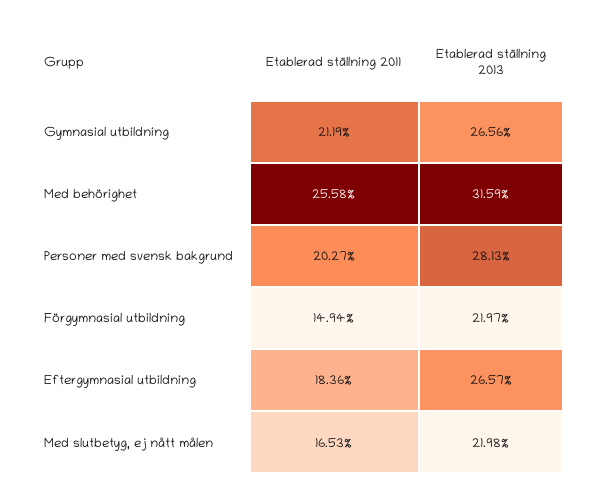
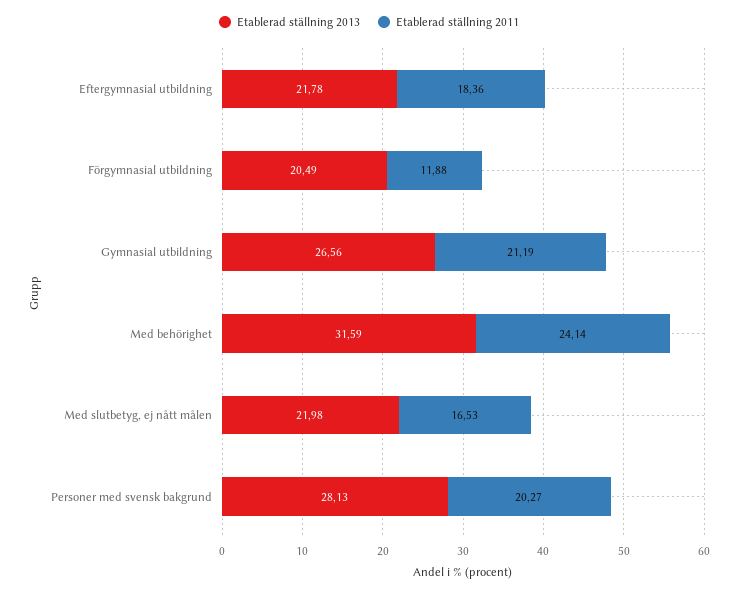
Etablerad ställning 2011, Med behörighet: 25.58 -> 24.14
Etablerad ställning 2011, Förgymnasial utbildning: 14.94 -> 11.88
Etablerad ställning 2013, Förgymnasial utbildning: 21.97 -> 20.49
Etablerad ställning 2013, Eftergymnasial utbildning: 26.57 -> 21.78

